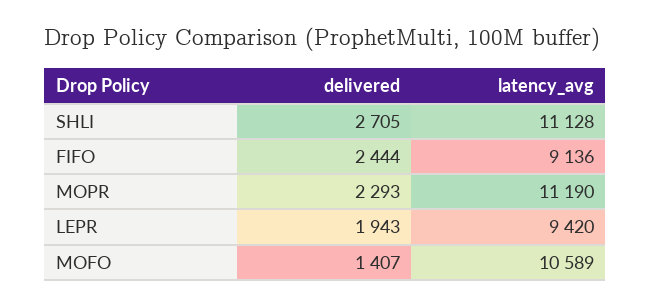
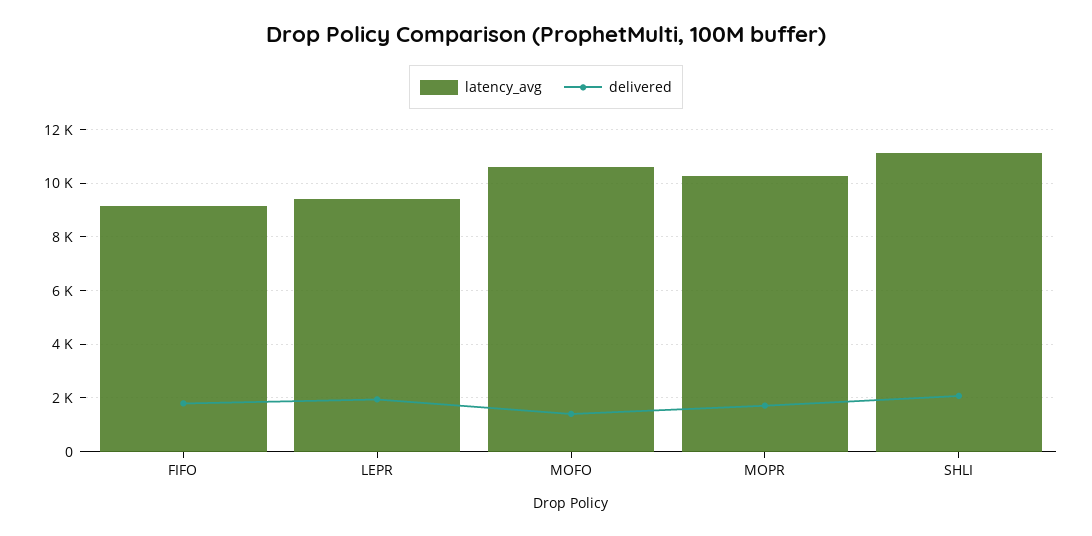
delivered, SHLI: 2705 -> 2000
delivered, FIFO: 2444 -> 1750
delivered, MOPR: 2293 -> 1750
latency_avg, MOPR: 11190 -> 10250

